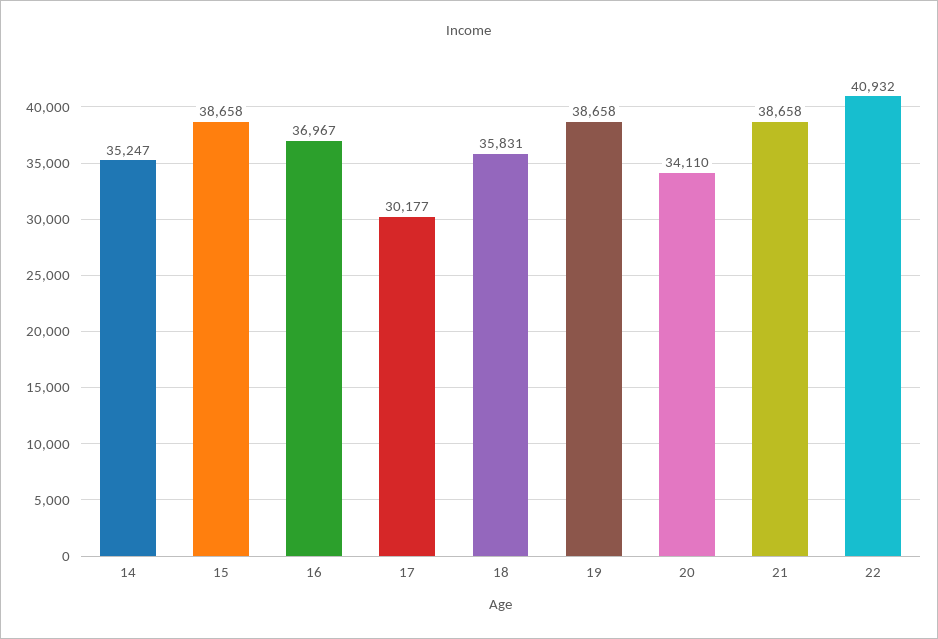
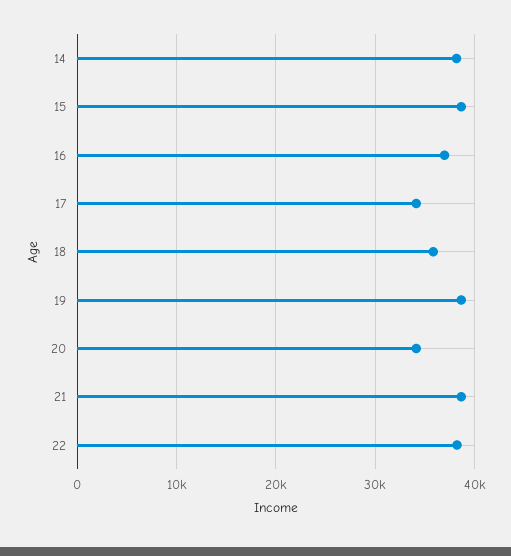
14: 35247 -> 38000
17: 30177 -> 34000
22: 40932 -> 38000

